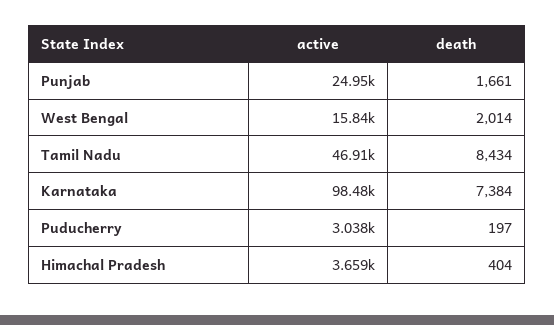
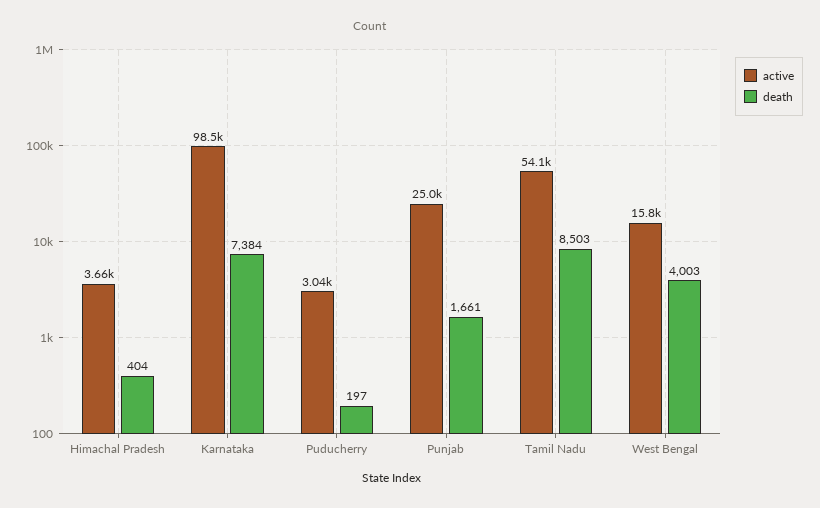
death, West Bengal: 2014 -> 4003
active, Tamil Nadu: 46910 -> 54100
death, Tamil Nadu: 8434 -> 8503

